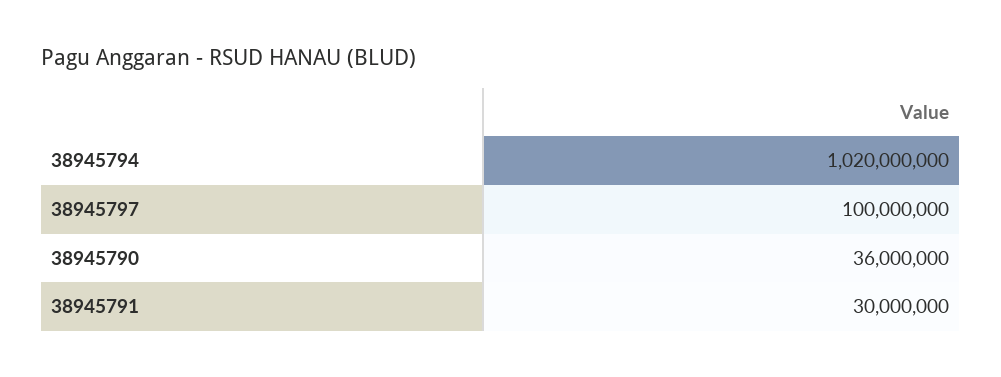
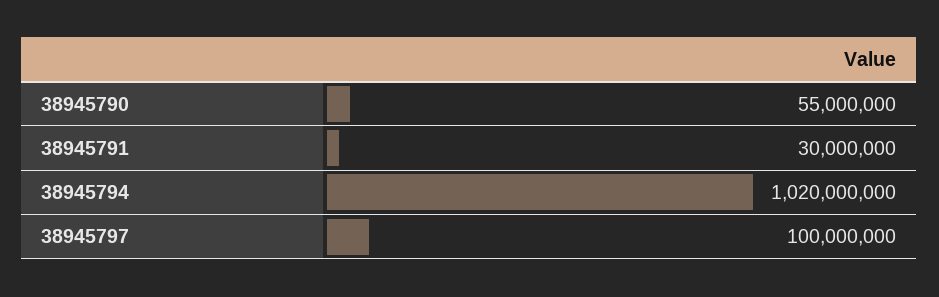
38945790: 36000000 -> 55000000

